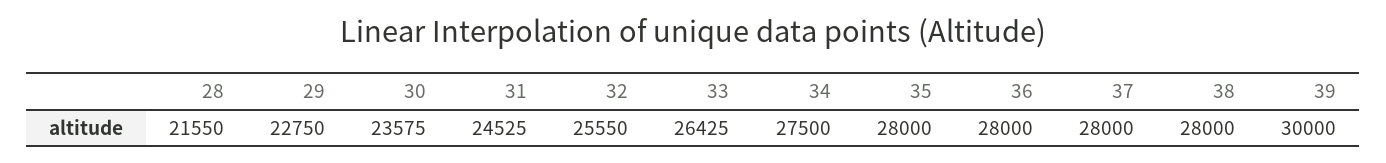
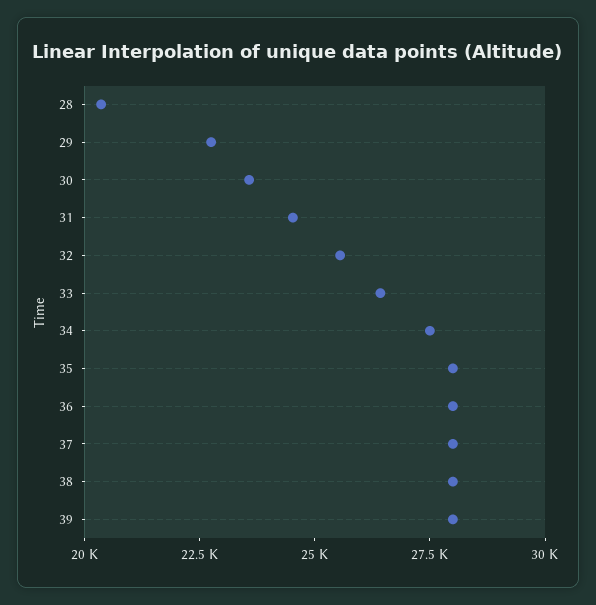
28: 21550 -> 20500
39: 30000 -> 28000

